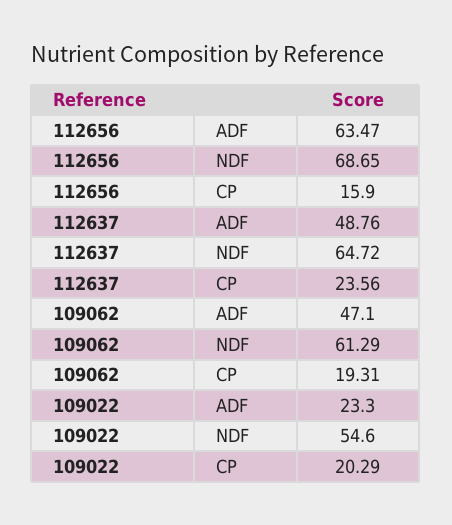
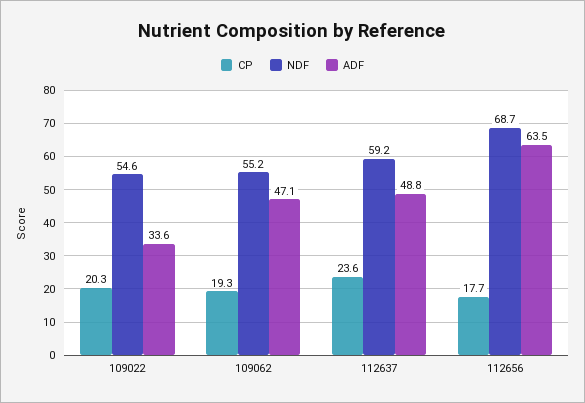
CP, 112656: 15.9 -> 17.7
NDF, 112637: 64.72 -> 59.2
NDF, 109062: 61.29 -> 55.2
ADF, 109022: 23.3 -> 33.6

